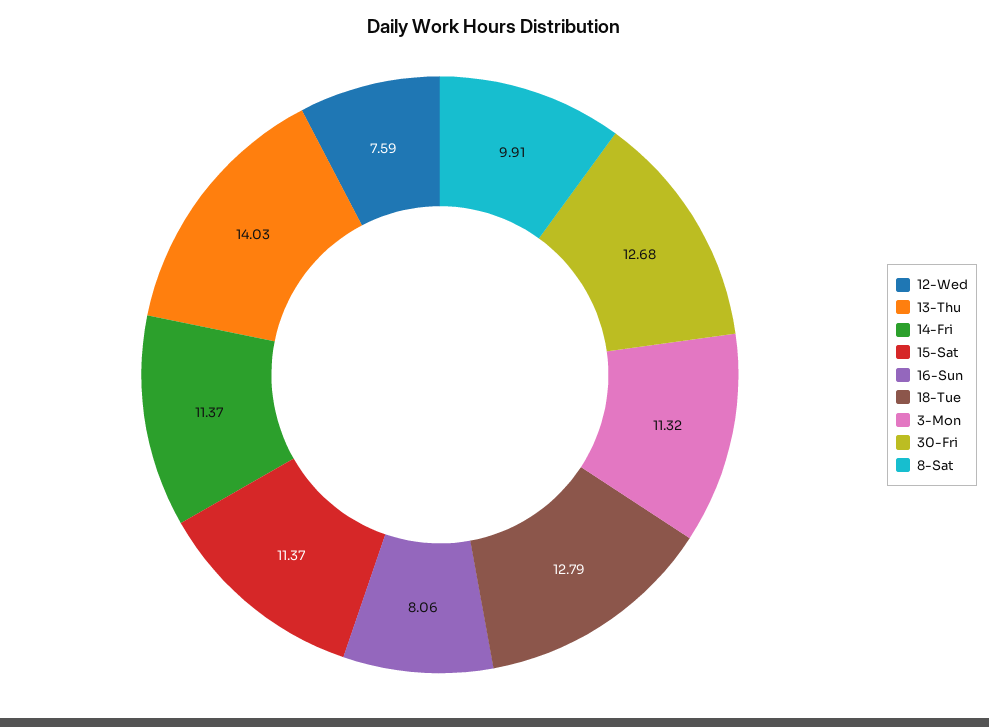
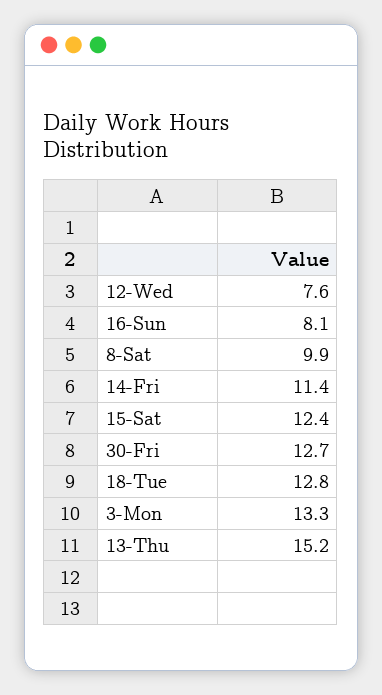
13-Thu: 14.03 -> 15.2
15-Sat: 11.37 -> 12.4
3-Mon: 11.32 -> 13.3

